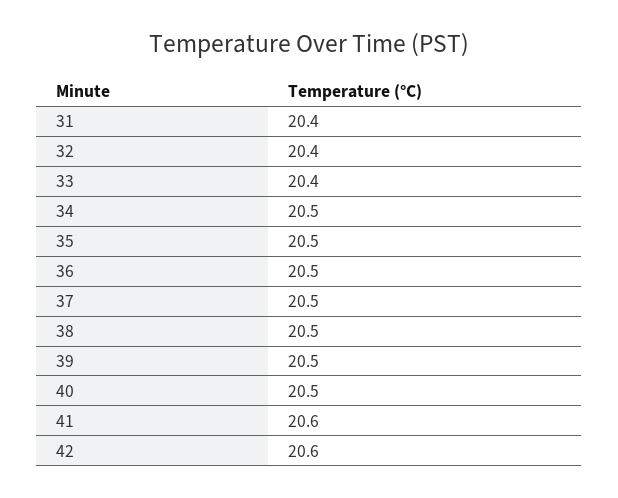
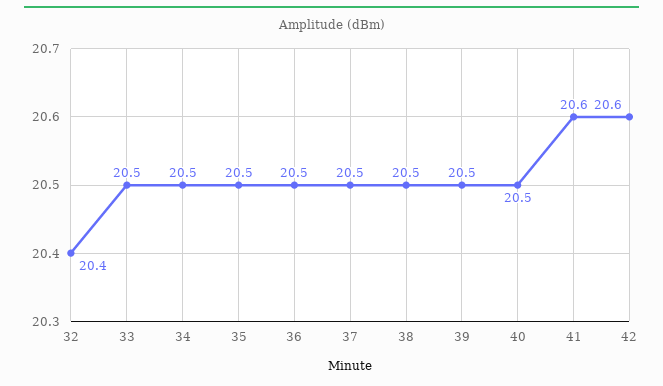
31: 20.4 -> none
33: 20.4 -> 20.5

